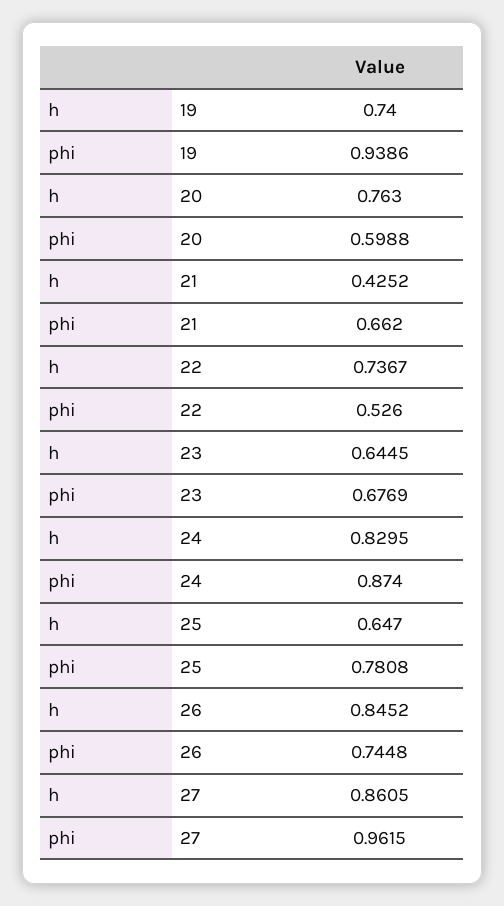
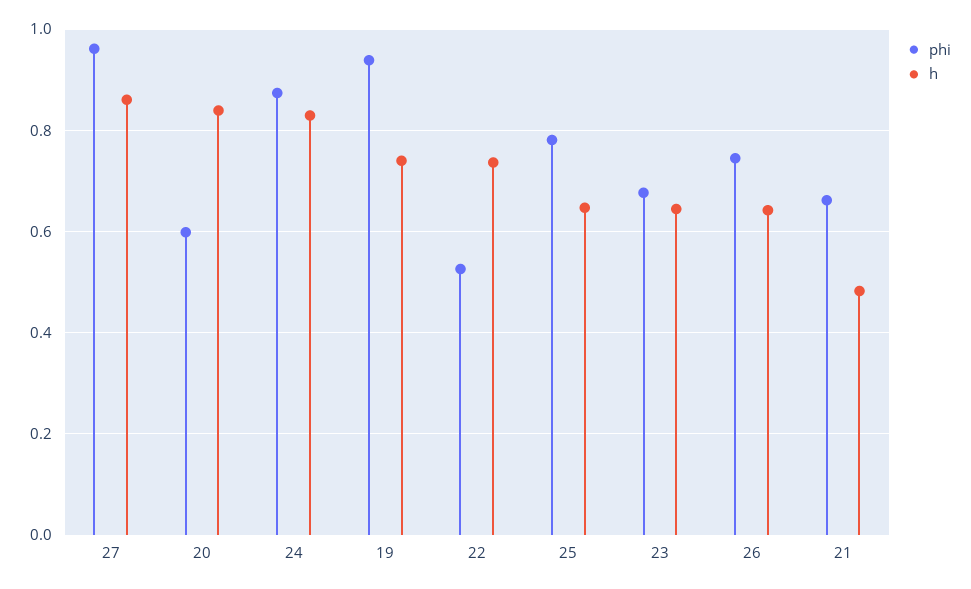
h, 20: 0.763 -> 0.84
h, 21: 0.4252 -> 0.48
h, 26: 0.8452 -> 0.64

